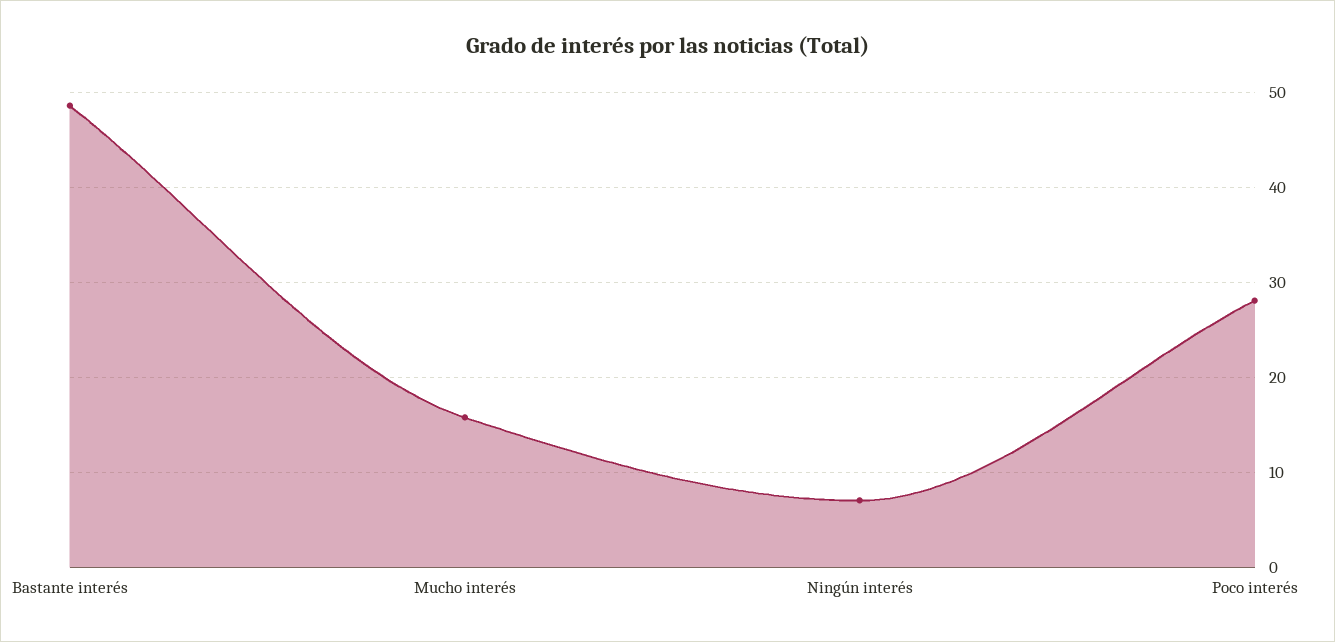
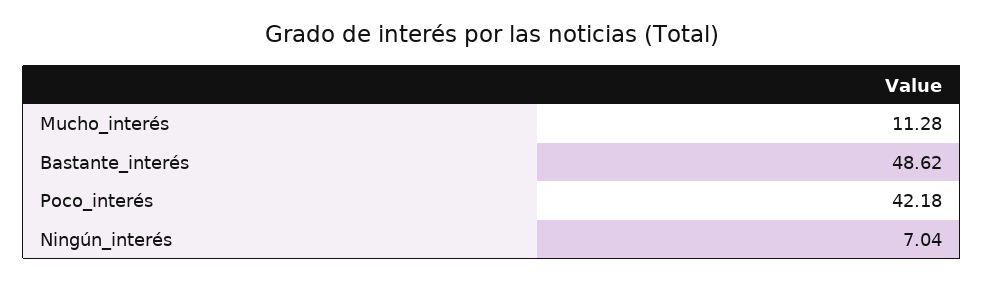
Mucho interés: 16 -> 11.28
Poco interés: 28 -> 42.18

